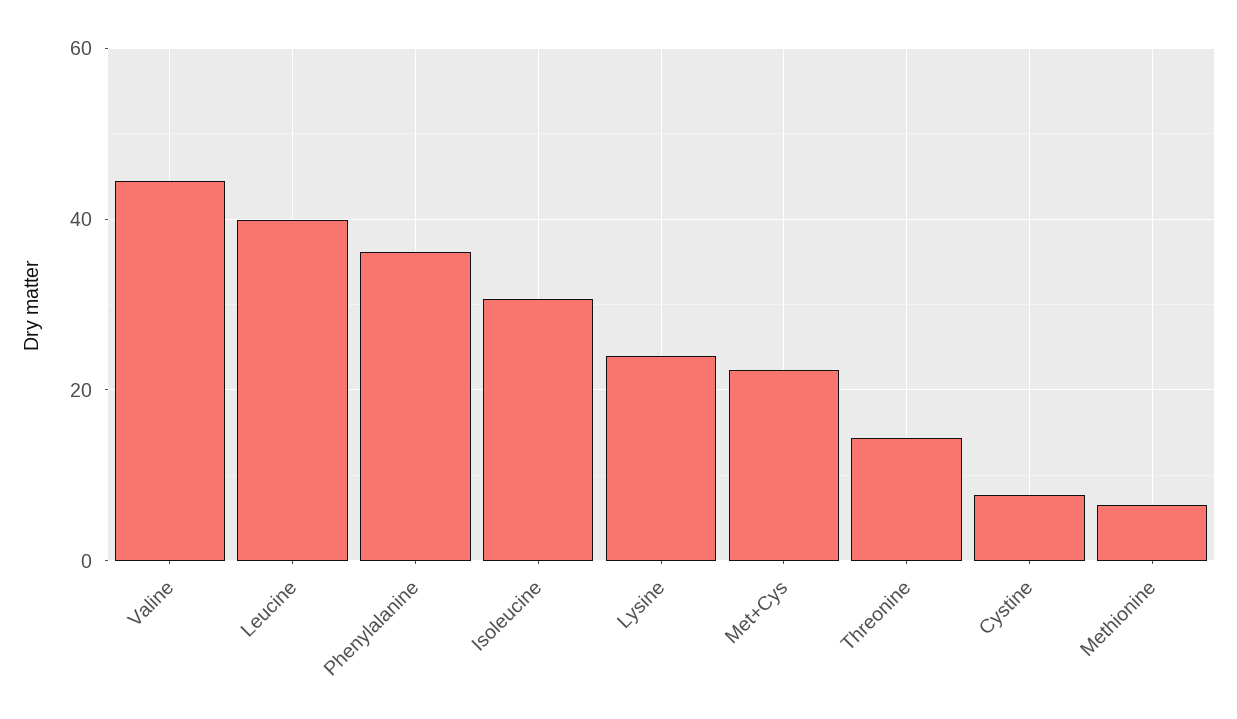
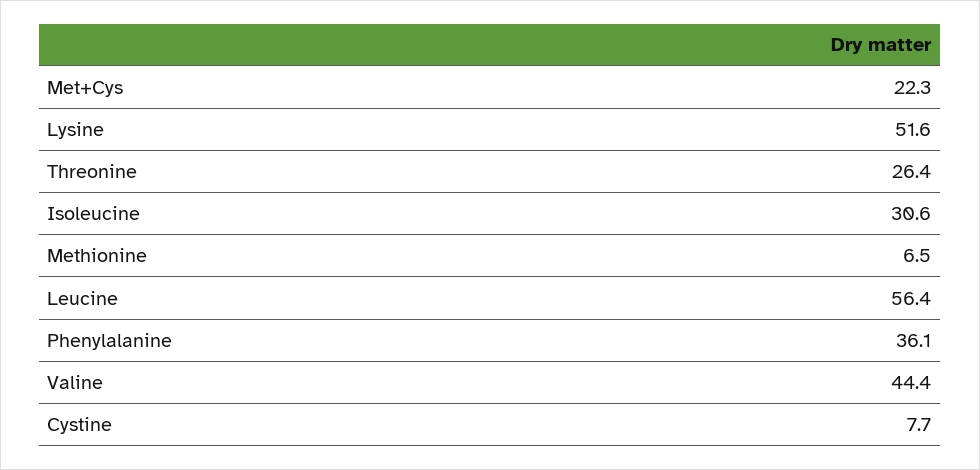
Leucine: 40 -> 56.4
Lysine: 24 -> 51.6
Threonine: 14 -> 26.4

